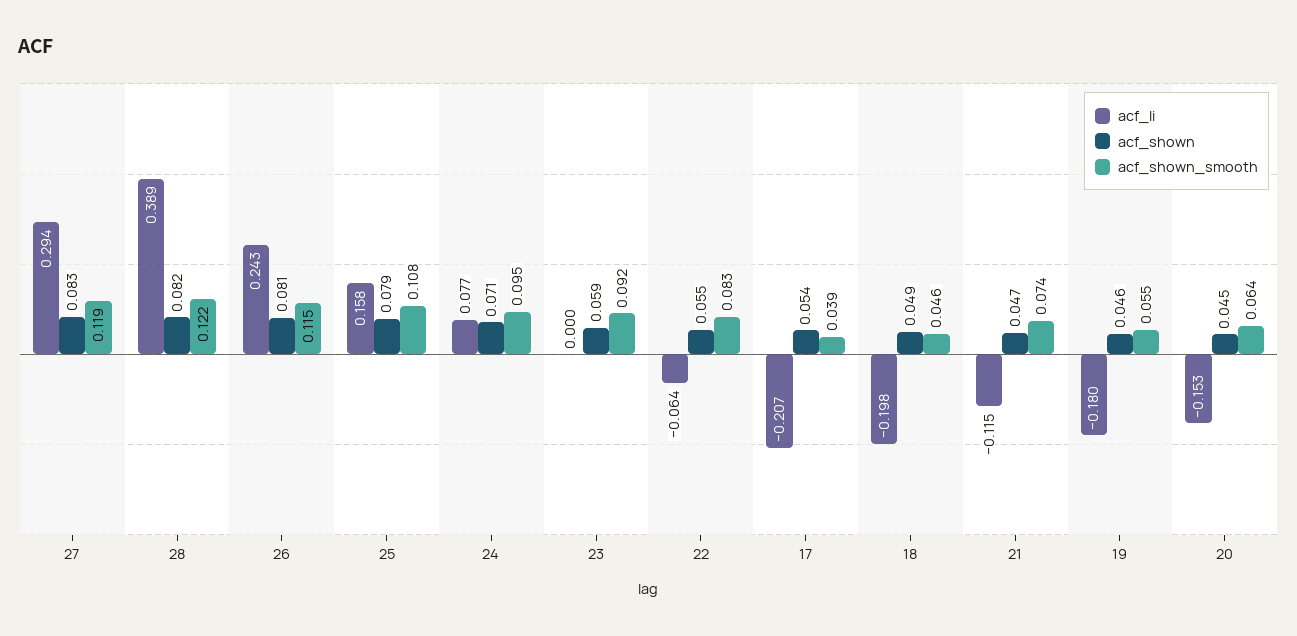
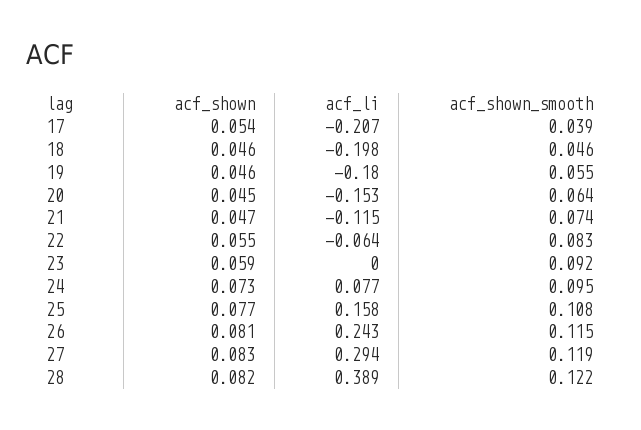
acf_shown, 25: 0.079 -> 0.077
acf_shown, 24: 0.071 -> 0.073
acf_shown, 18: 0.049 -> 0.046

